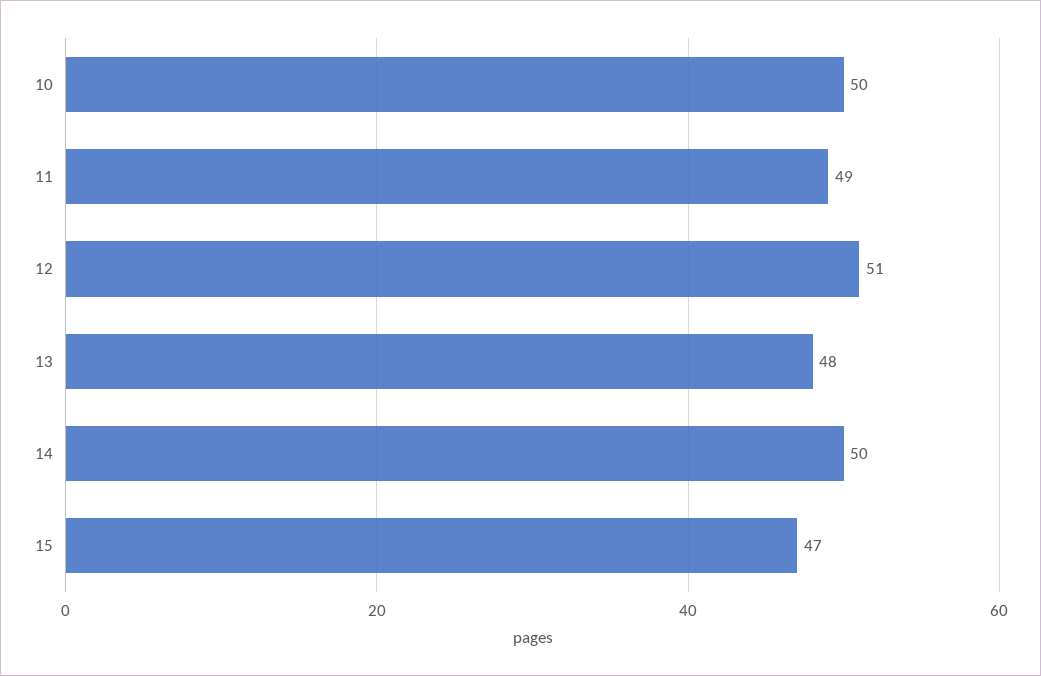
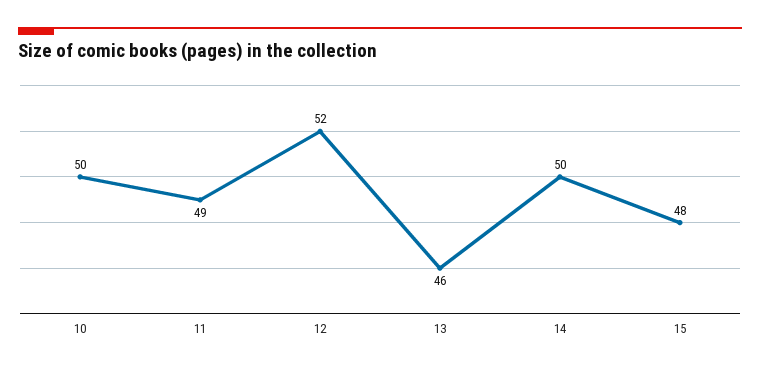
12: 51 -> 52
13: 48 -> 46
15: 47 -> 48

